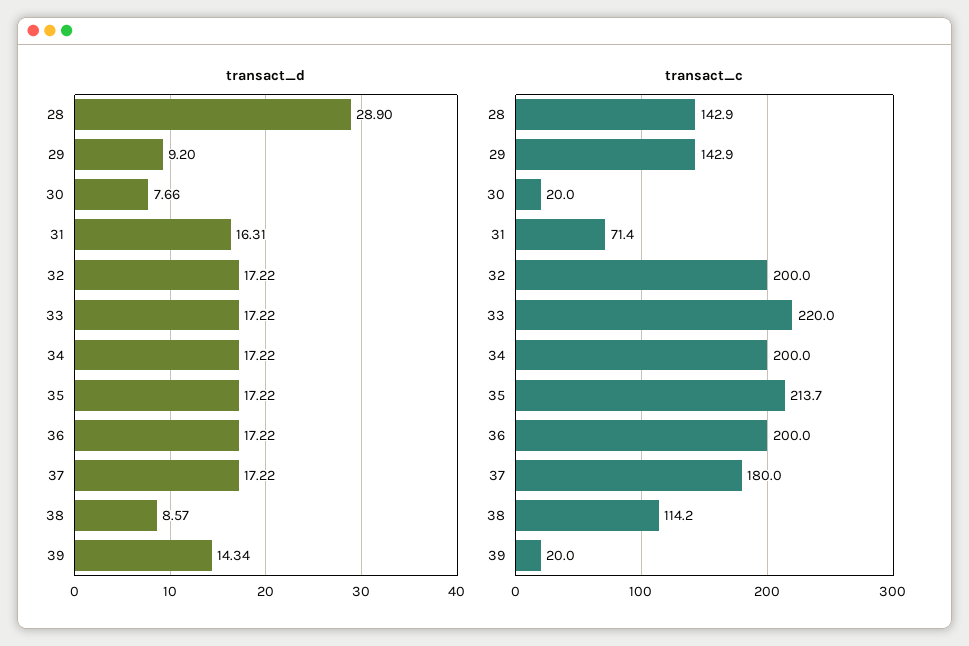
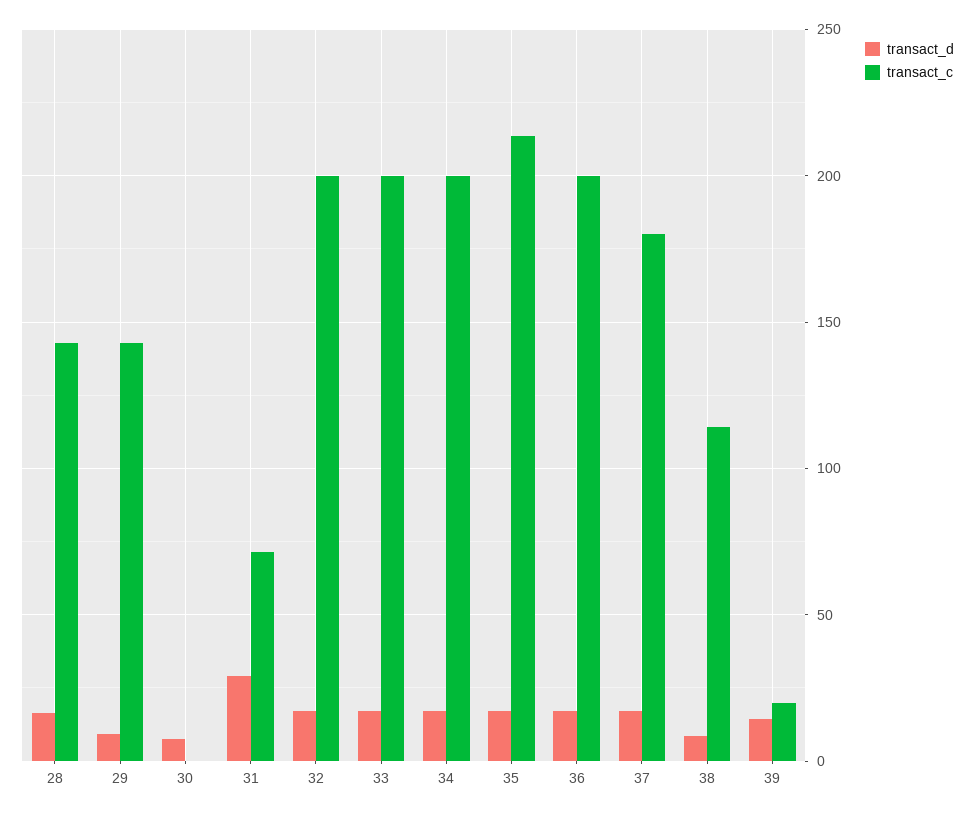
transact_d, 28: 28.9 -> 15
transact_d, 31: 16.31 -> 30
transact_c, 30: 20 -> 0
transact_c, 33: 220 -> 200

